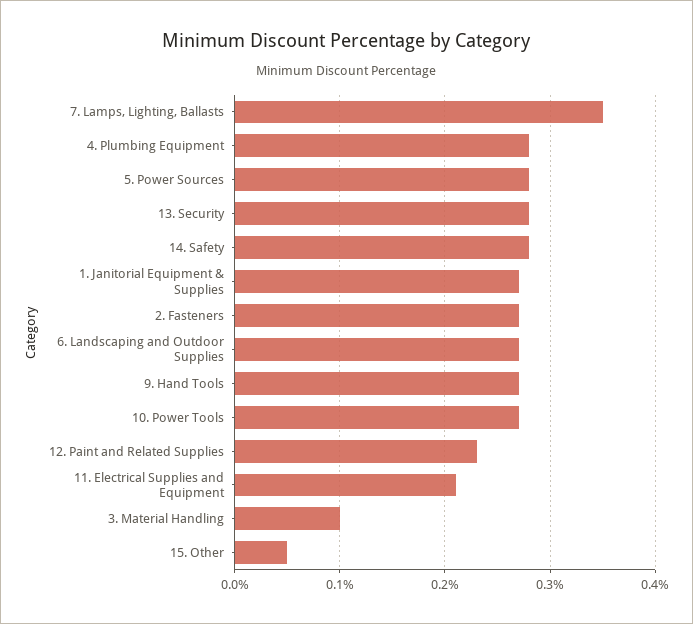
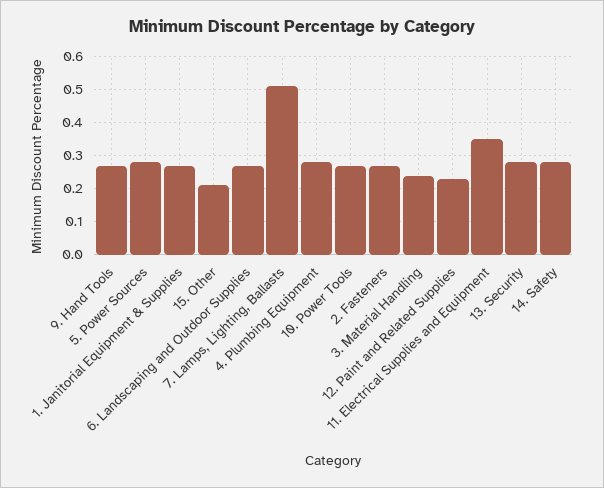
7. Lamps, Lighting, Ballasts: 0.35 -> 0.5
11. Electrical Supplies and Equipment: 0.21 -> 0.35
3. Material Handling: 0.1 -> 0.25
15. Other: 0.05 -> 0.2

